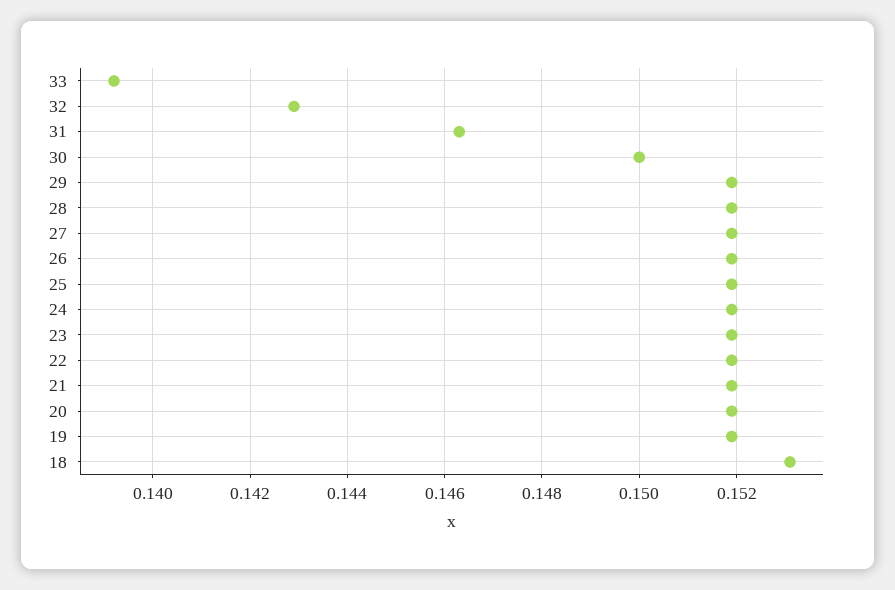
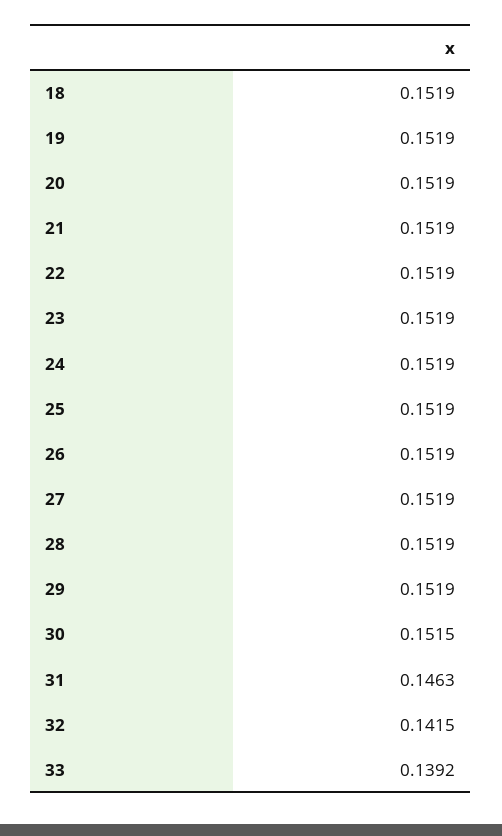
32: 0.143 -> 0.1415
30: 0.15 -> 0.1515
18: 0.153 -> 0.1519

